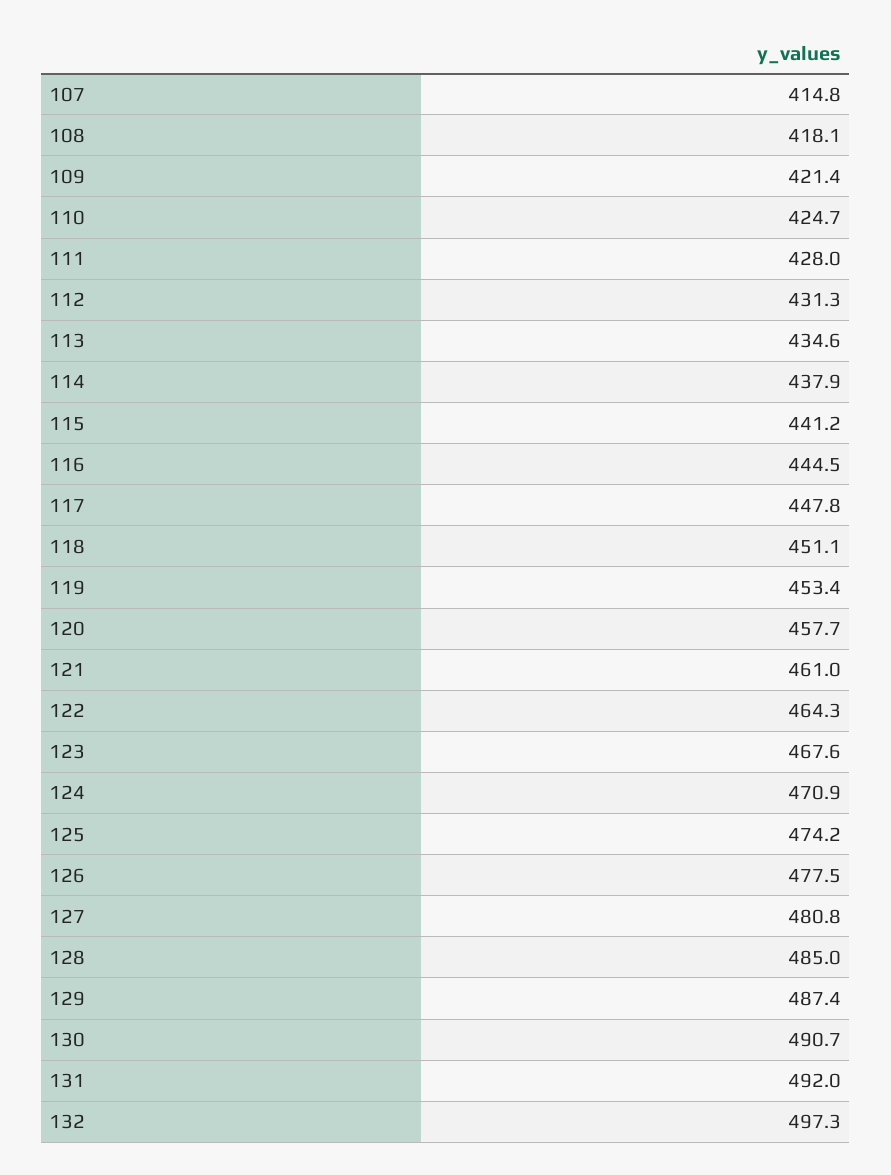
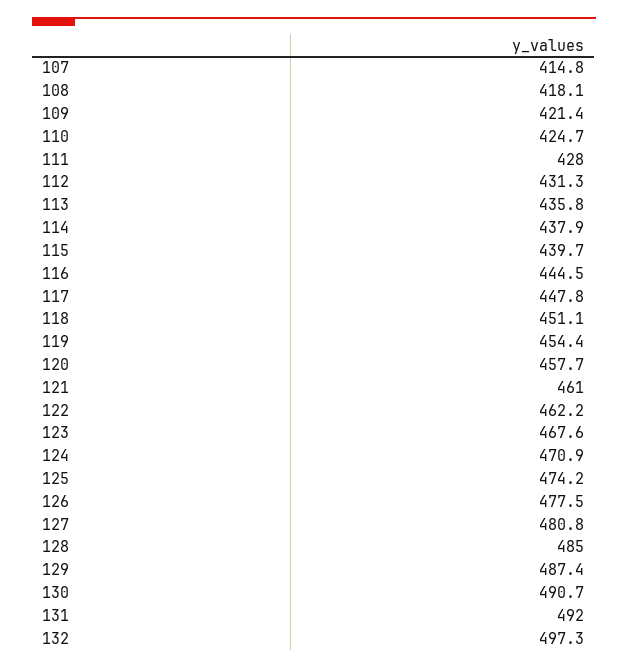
113: 434.6 -> 435.8
115: 441.2 -> 439.7
119: 453.4 -> 454.4
122: 464.3 -> 462.2

